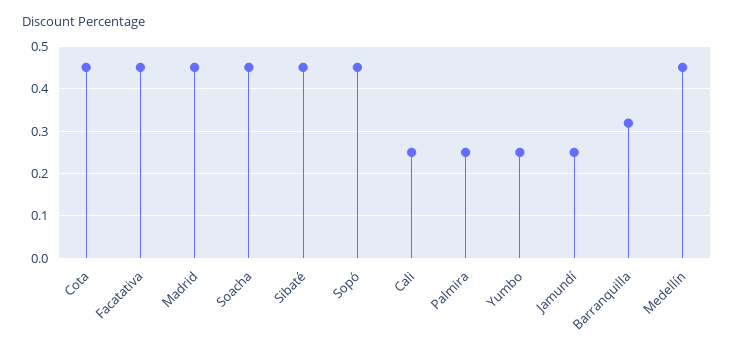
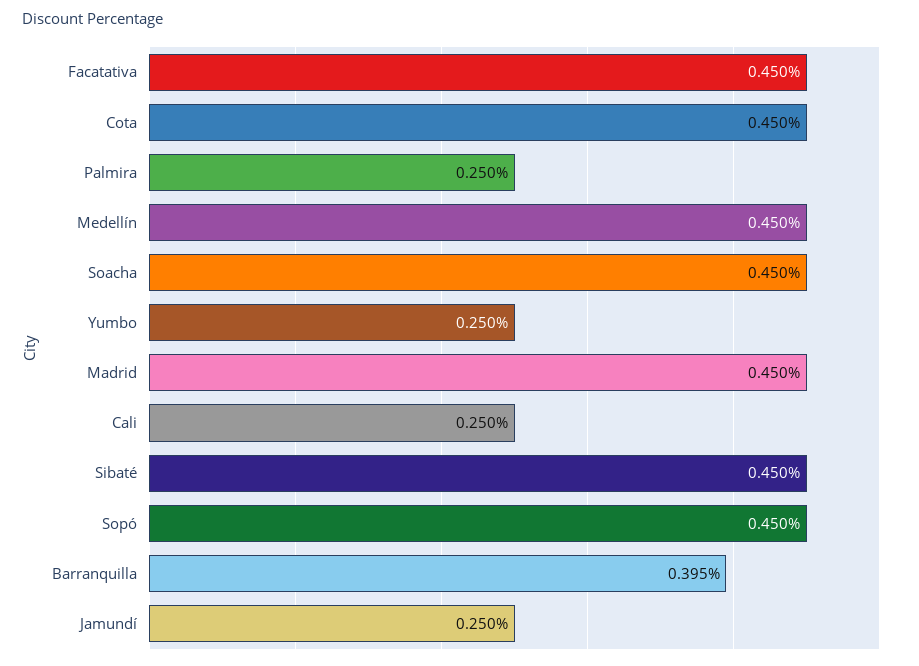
Barranquilla: 0.32 -> 0.395

